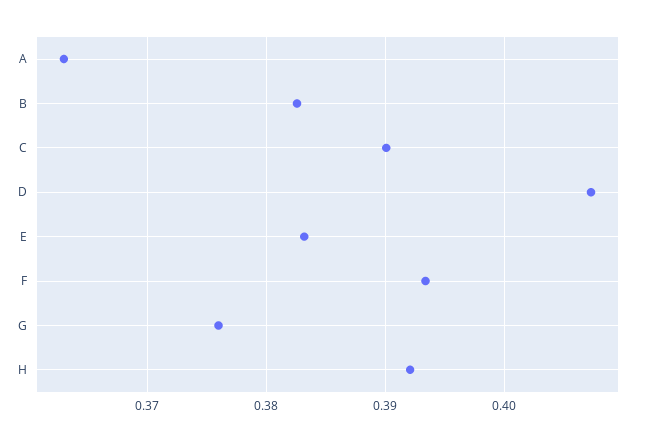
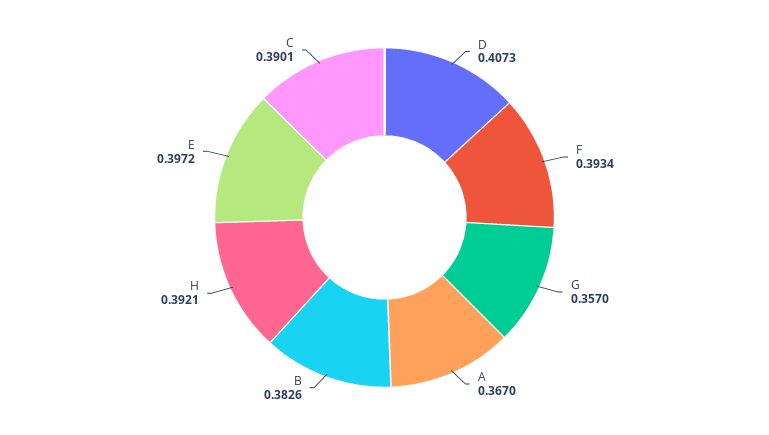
A: 0.363 -> 0.367
E: 0.383 -> 0.3972
G: 0.376 -> 0.357

